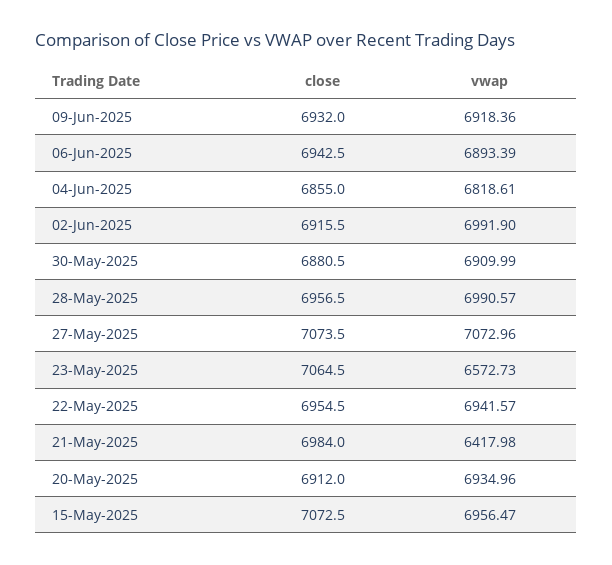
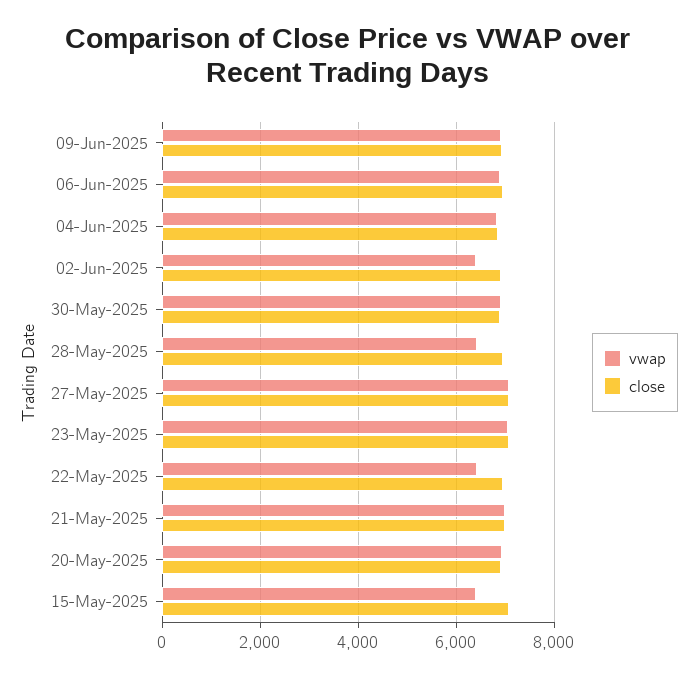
vwap, 02-Jun-2025: 6991.9 -> 6400
vwap, 28-May-2025: 6990.57 -> 6400
vwap, 23-May-2025: 6572.73 -> 7000
vwap, 22-May-2025: 6941.57 -> 6400
vwap, 21-May-2025: 6417.98 -> 7000
vwap, 15-May-2025: 6956.47 -> 6400

